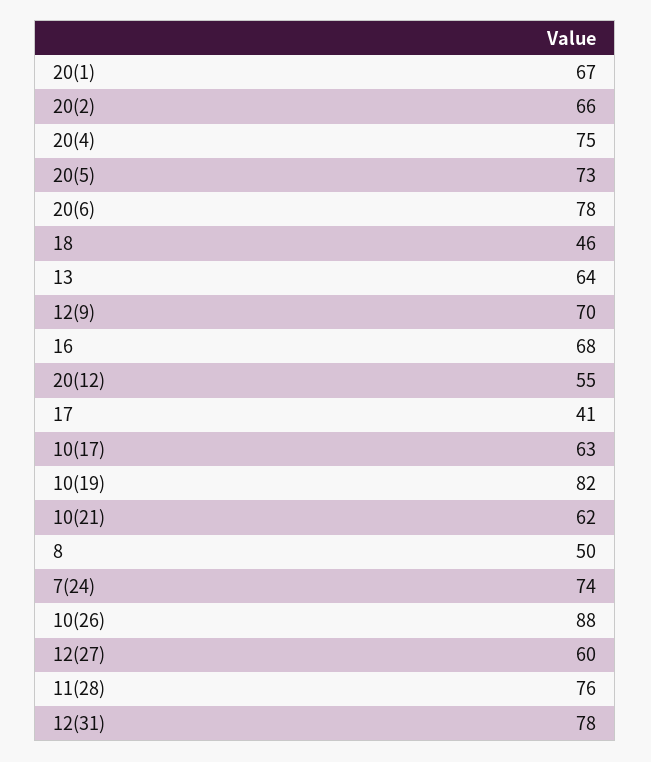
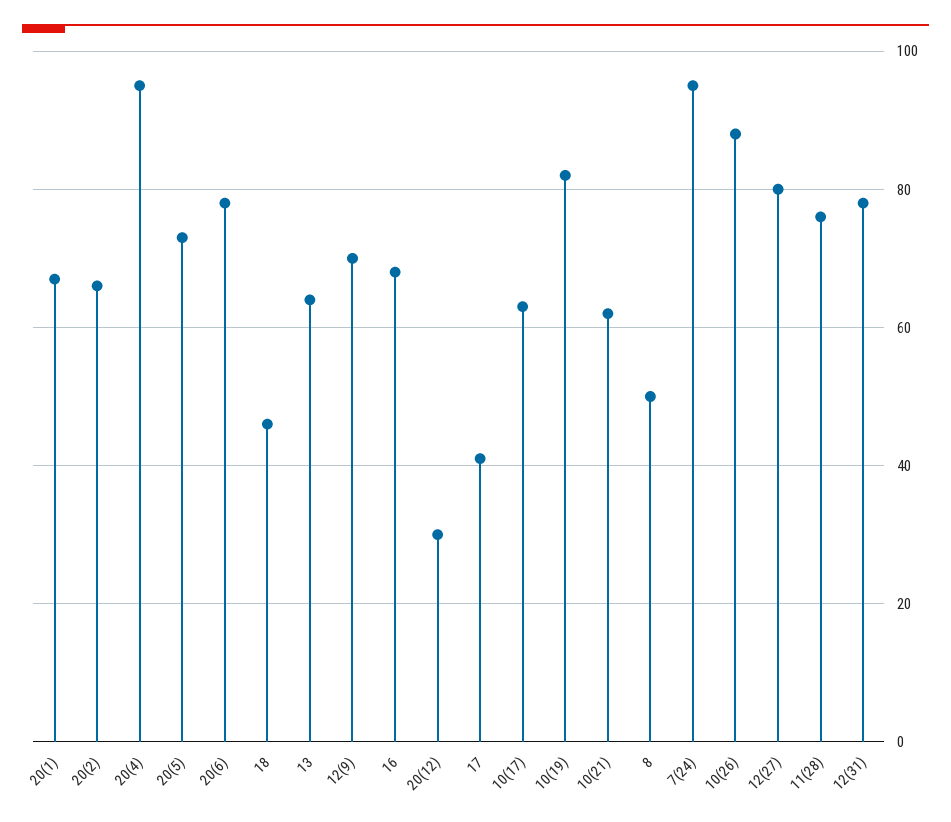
20(4): 75 -> 95
20(12): 55 -> 30
7(24): 74 -> 95
12(27): 60 -> 80

